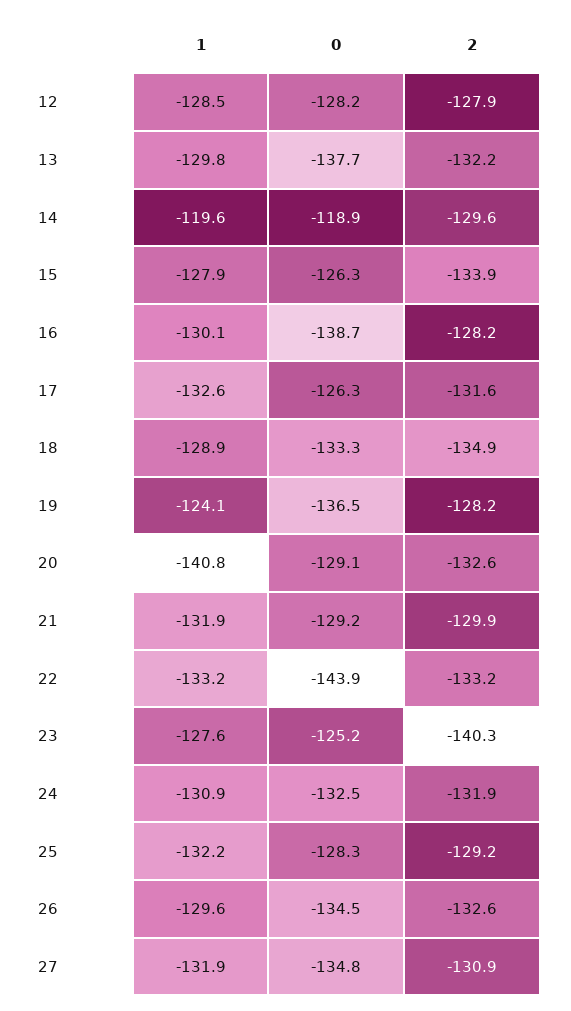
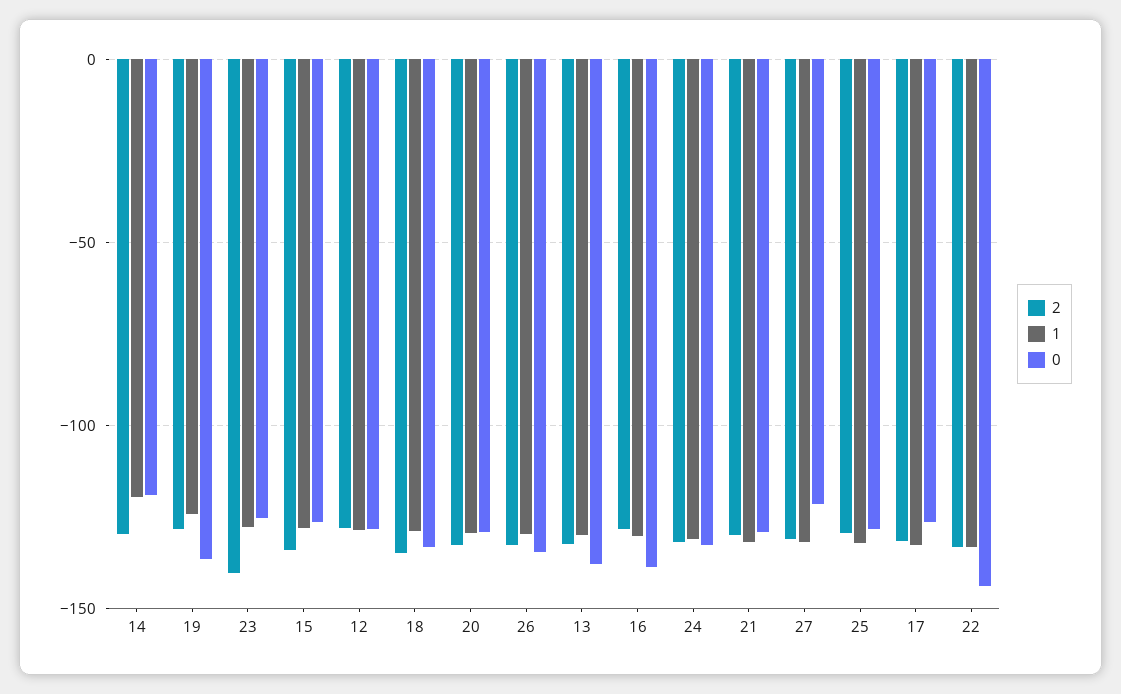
1, 20: -140.8 -> -130
0, 27: -134.8 -> -120

